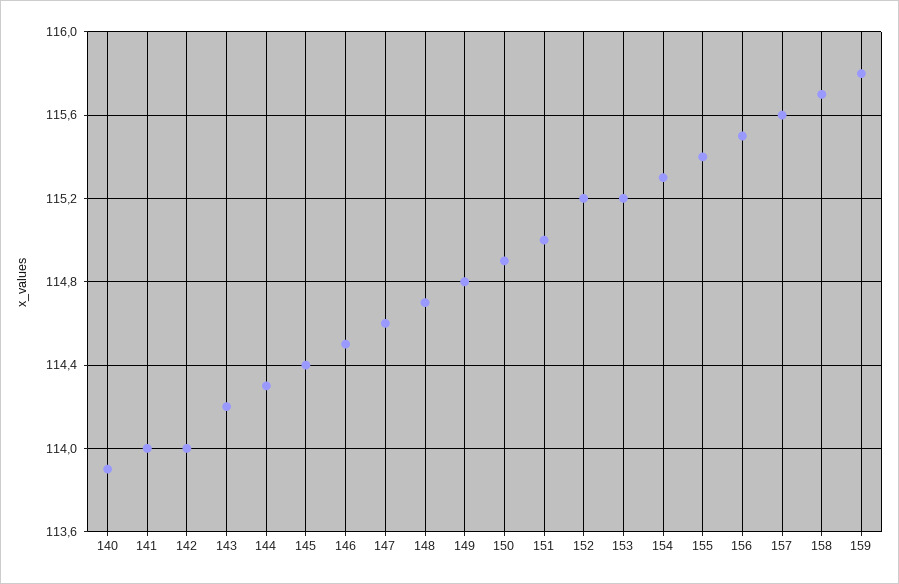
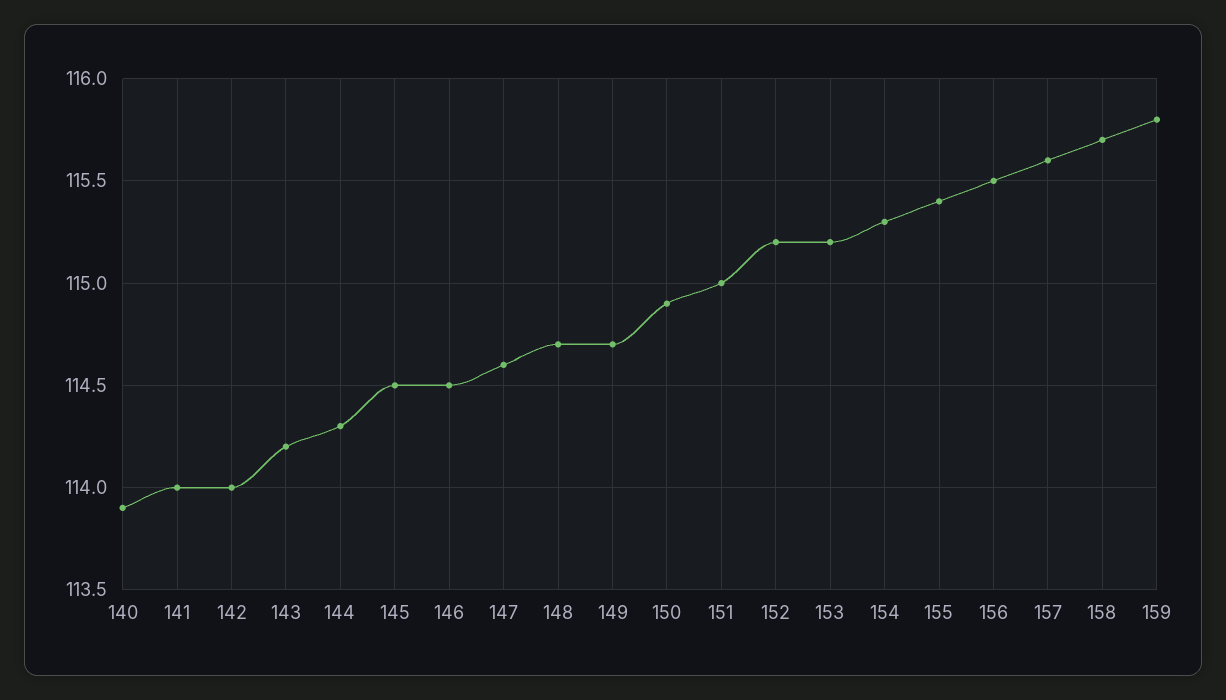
145: 114.4 -> 114.5
149: 114.8 -> 114.7

